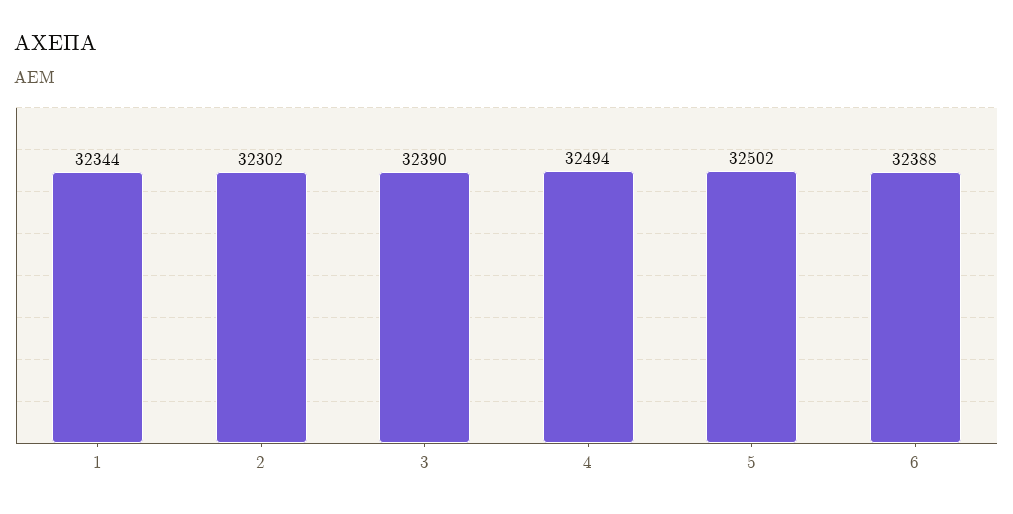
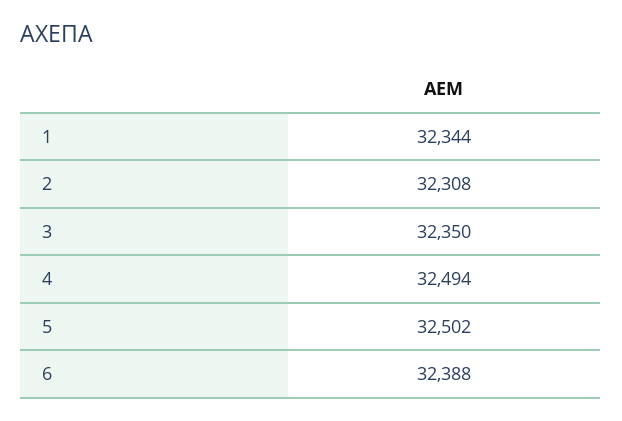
2: 32302 -> 32308
3: 32390 -> 32350

